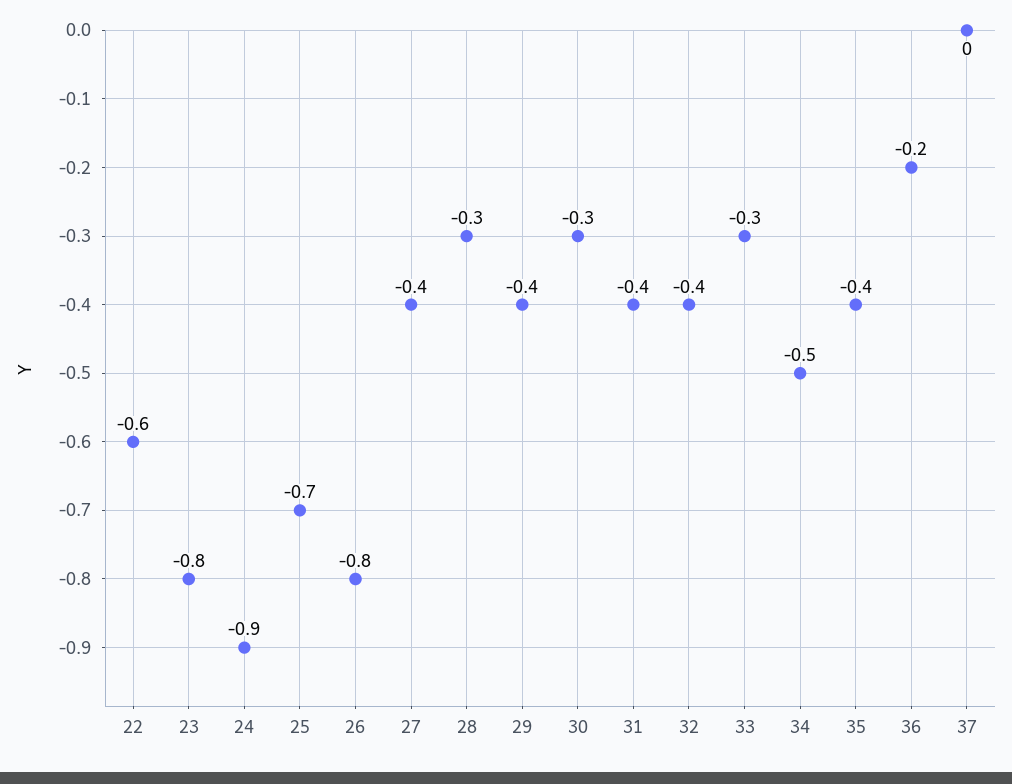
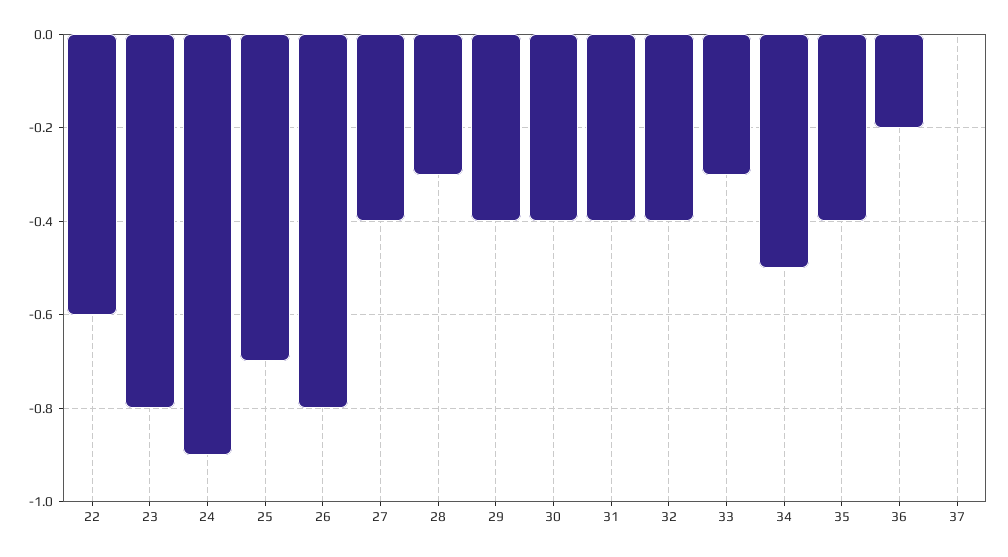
30: -0.3 -> -0.4

